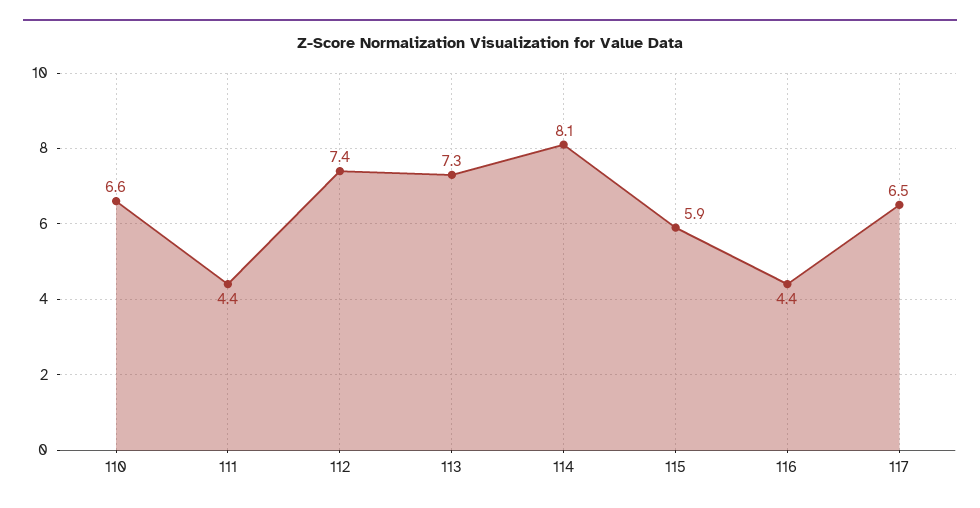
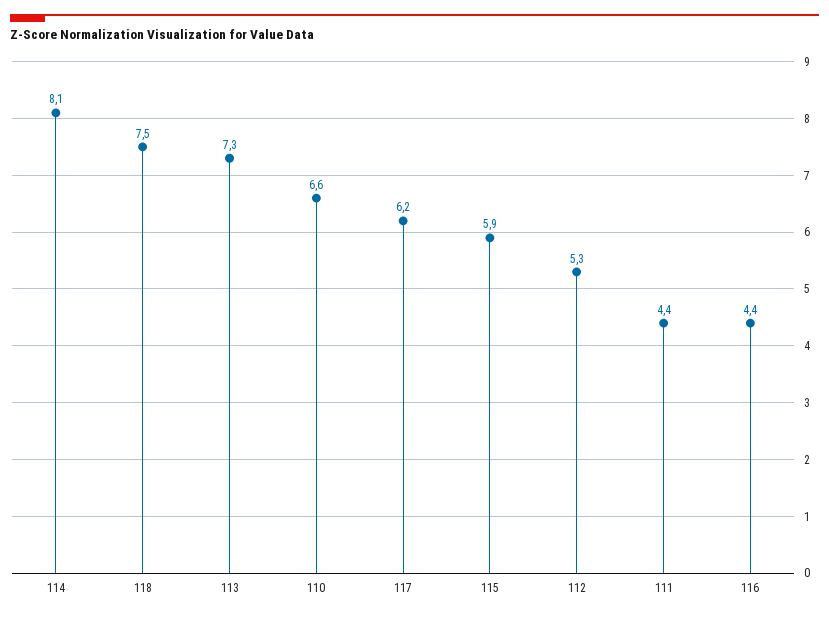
112: 7.4 -> 5.3
117: 6.5 -> 6.2
118: none -> 7.5

